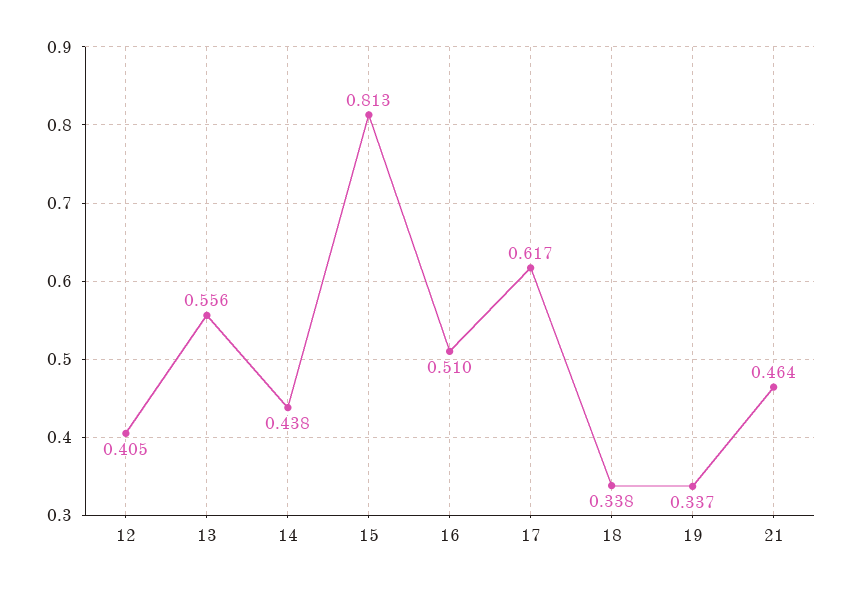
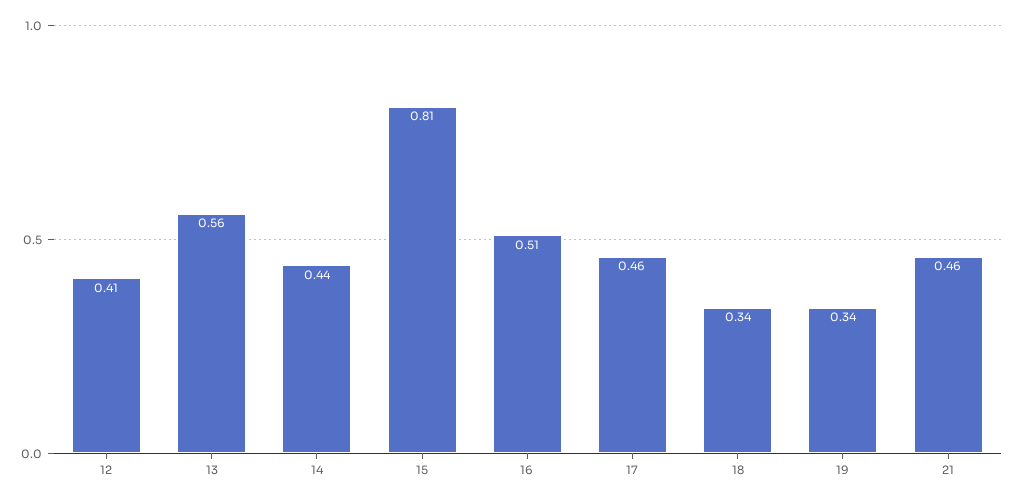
17: 0.617 -> 0.46

